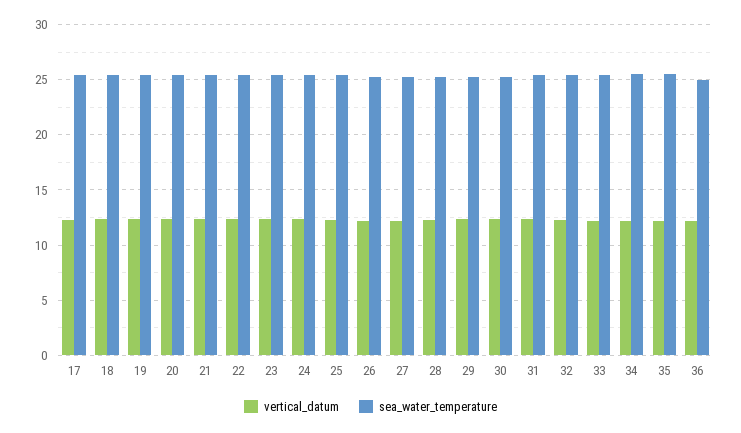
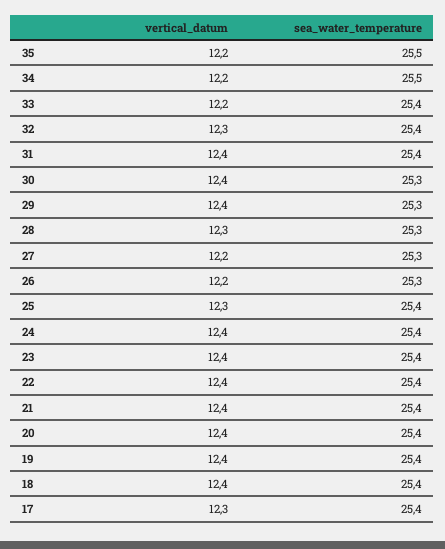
vertical_datum, 36: 12 -> none
sea_water_temperature, 36: 25 -> none

